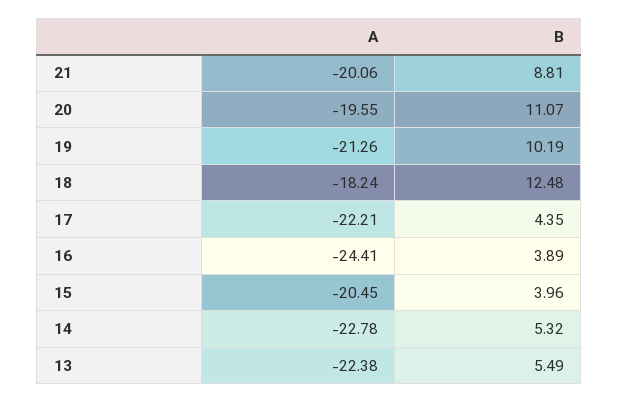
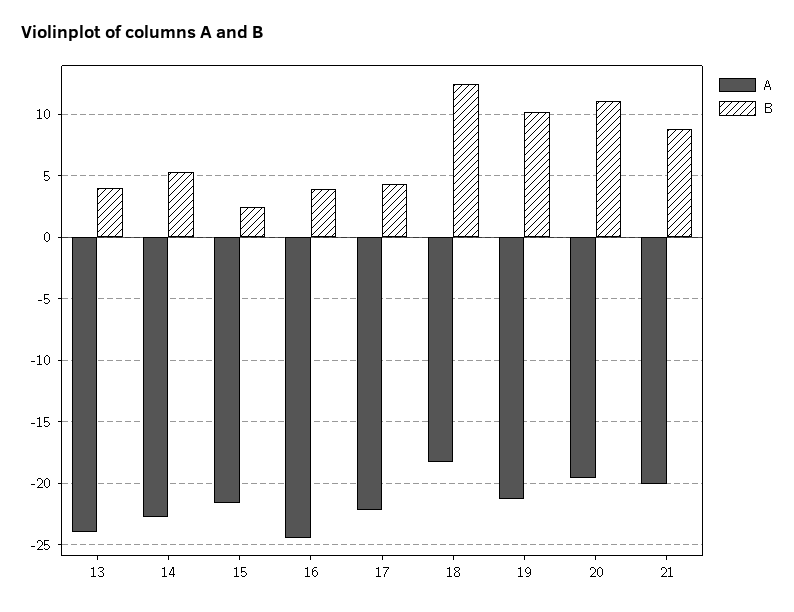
A, 15: -20.45 -> -21.5
B, 15: 3.96 -> 2.5
A, 13: -22.38 -> -24
B, 13: 5.49 -> 4

